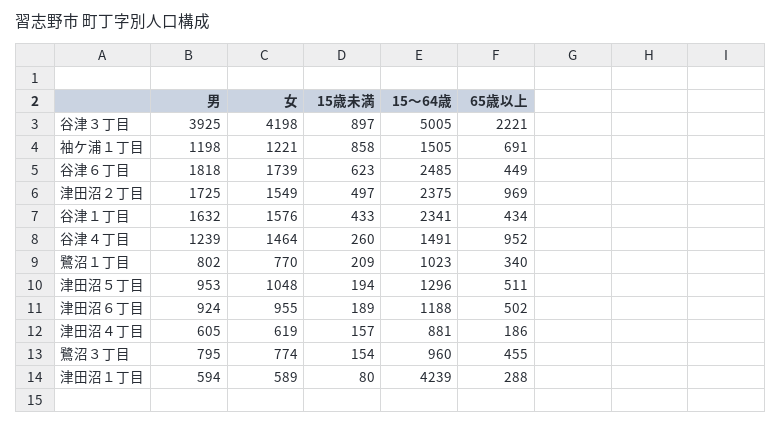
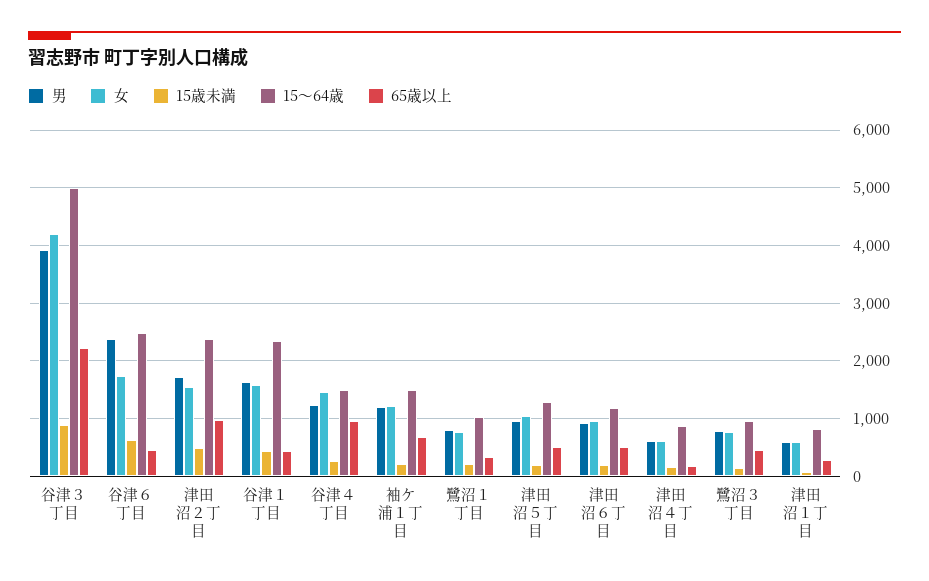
15歳未満, 袖ケ浦１丁目: 858 -> 200
男, 谷津６丁目: 1818 -> 2400
15～64歳, 津田沼１丁目: 4239 -> 800

